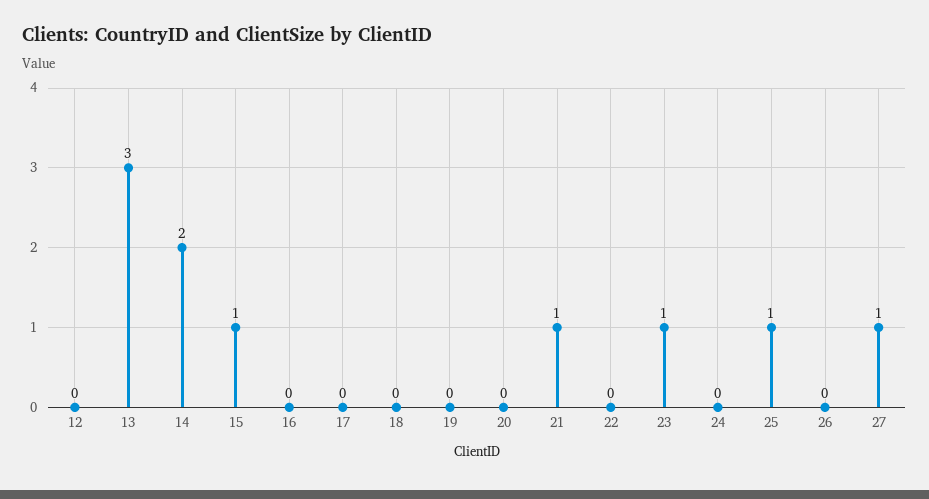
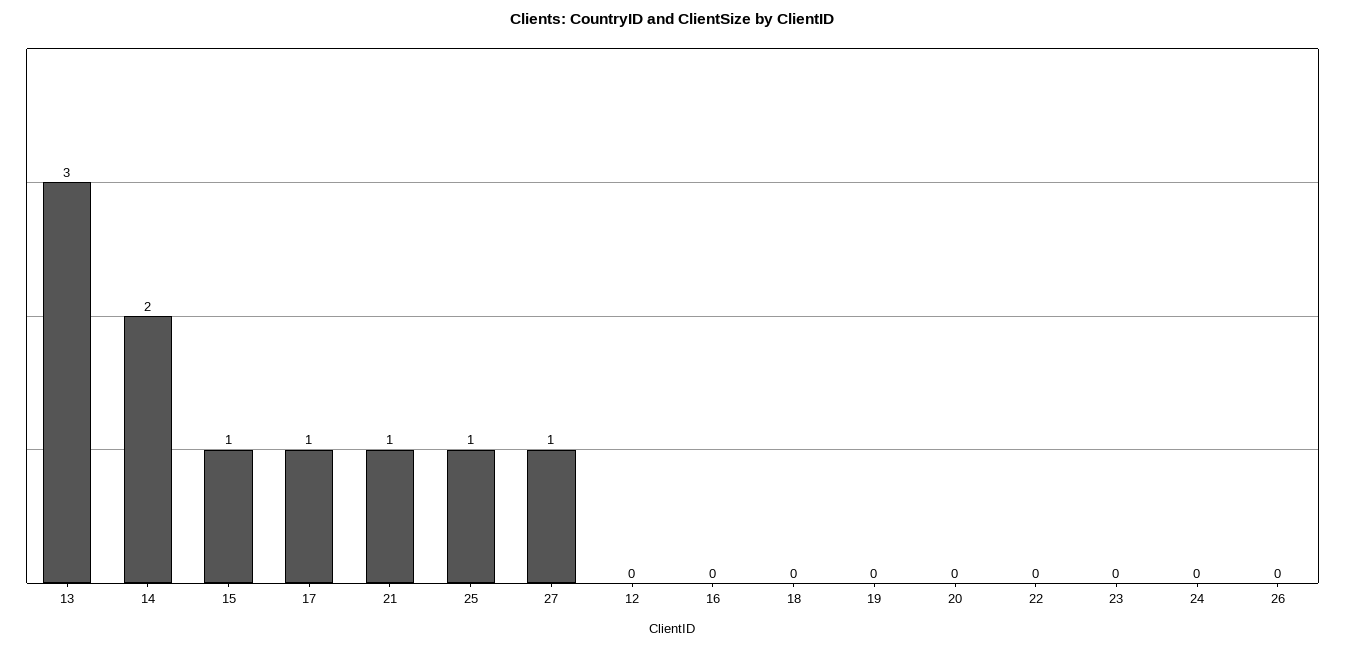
17: 0 -> 1
23: 1 -> 0

